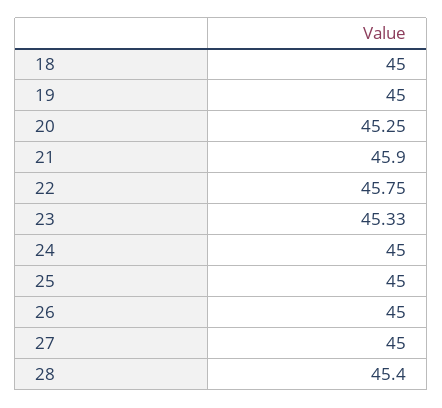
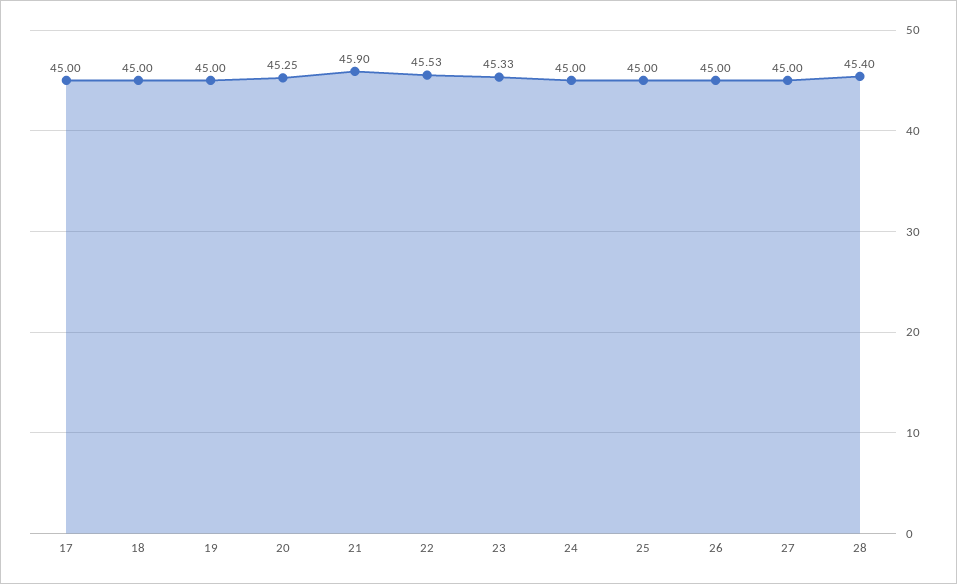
22: 45.75 -> 45.53
17: none -> 45

